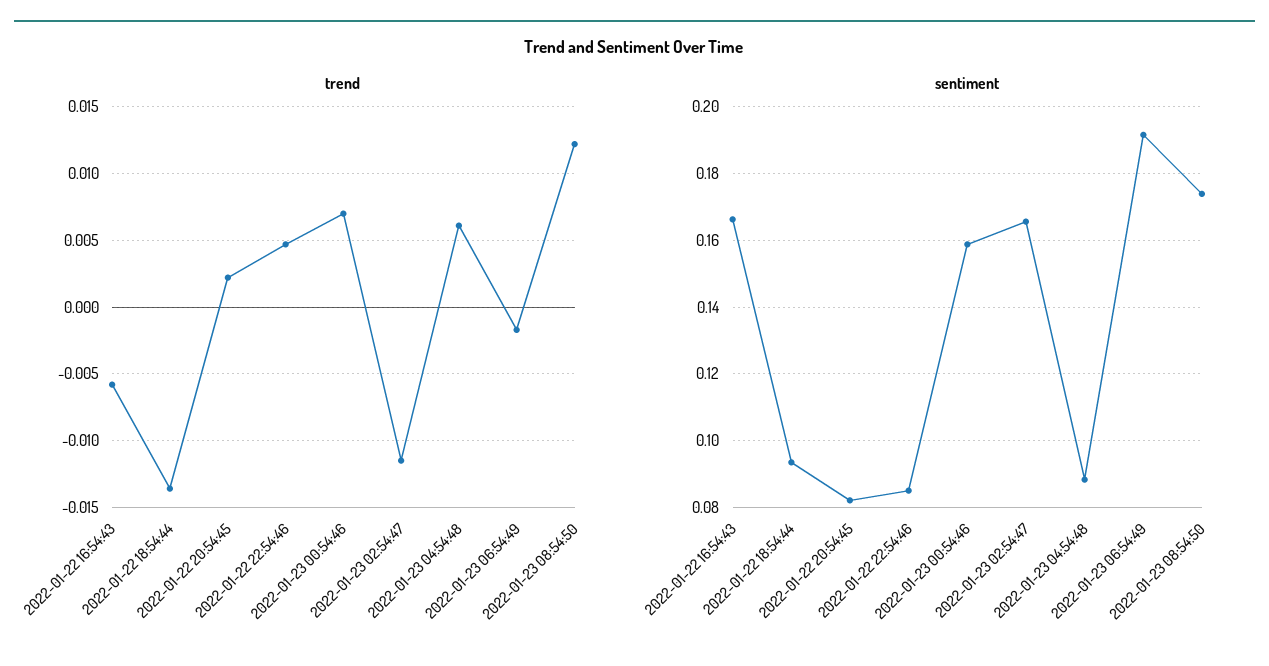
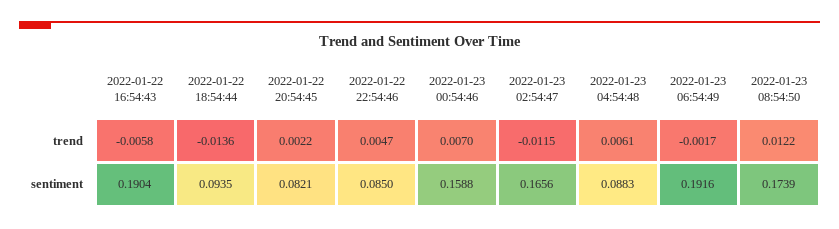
sentiment, 2022-01-22 16:54:43: 0.166 -> 0.1904

